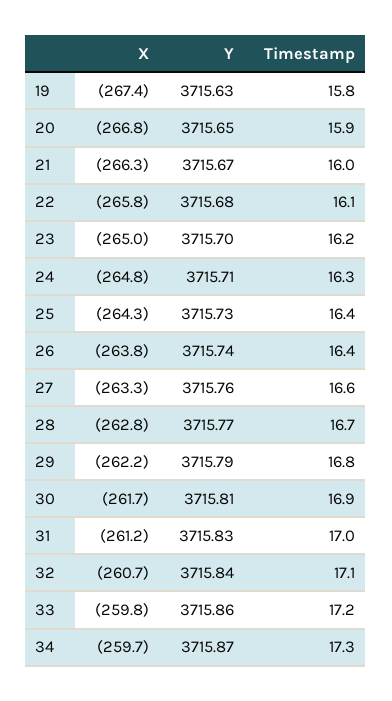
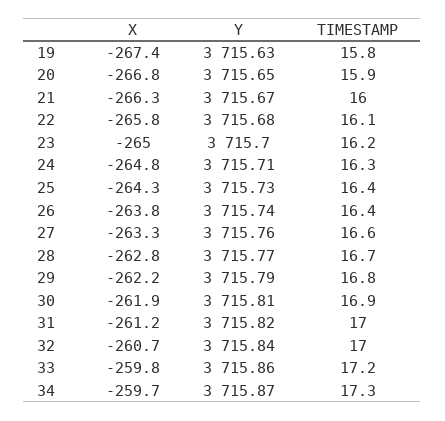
X, 30: -261.7 -> -261.9
Y, 31: 3715.83 -> 3715.82
Timestamp, 32: 17.1 -> 17

